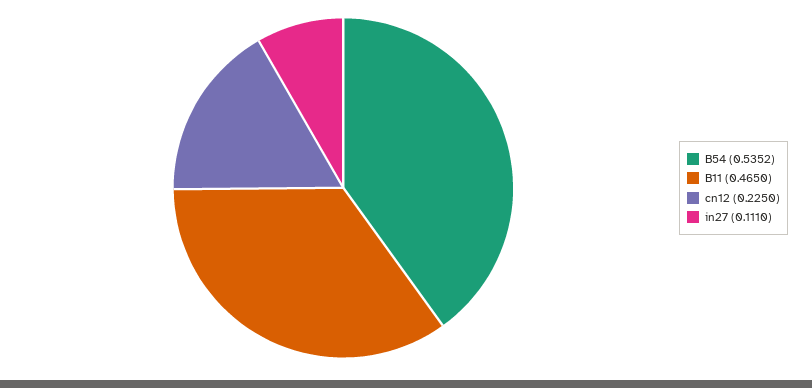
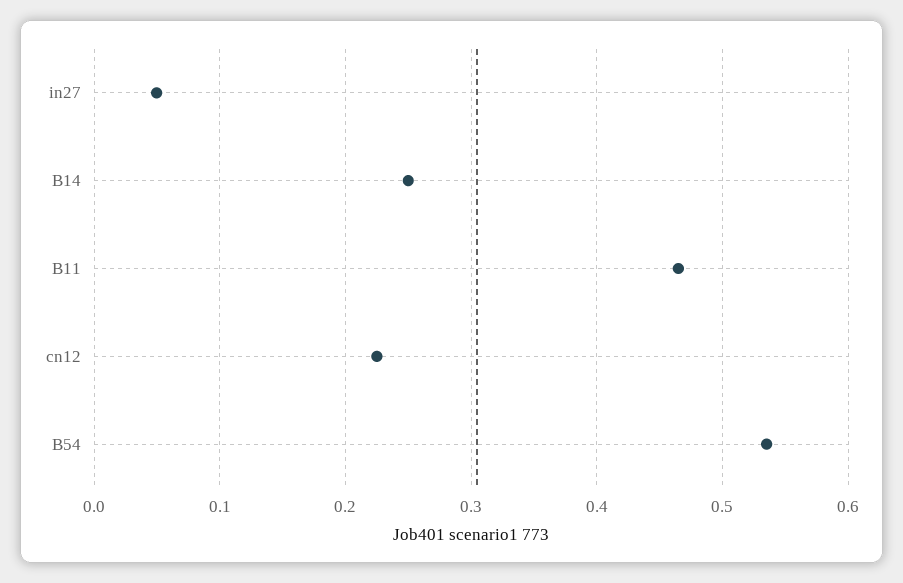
in27: 0.111 -> 0.05
B14: none -> 0.25

